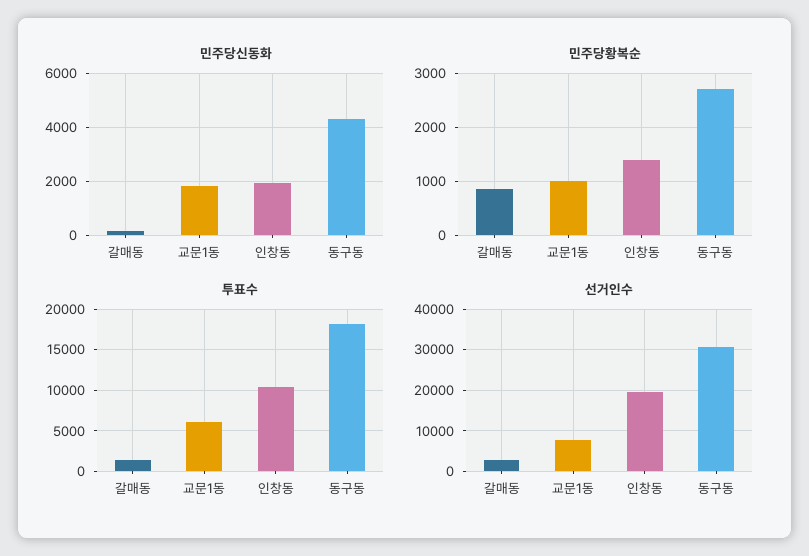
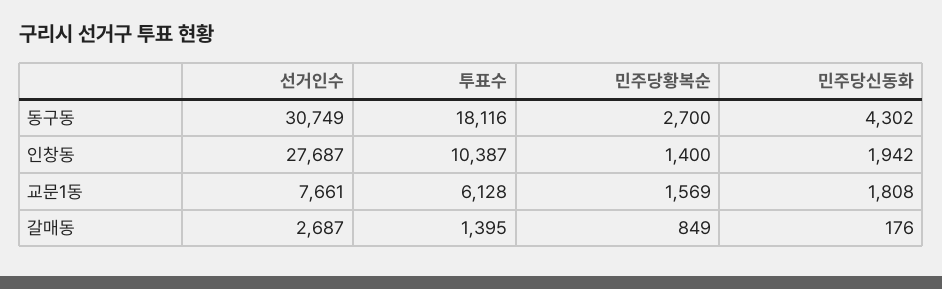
민주당황복순, 교문1동: 1000 -> 1569
선거인수, 인창동: 20000 -> 27687

